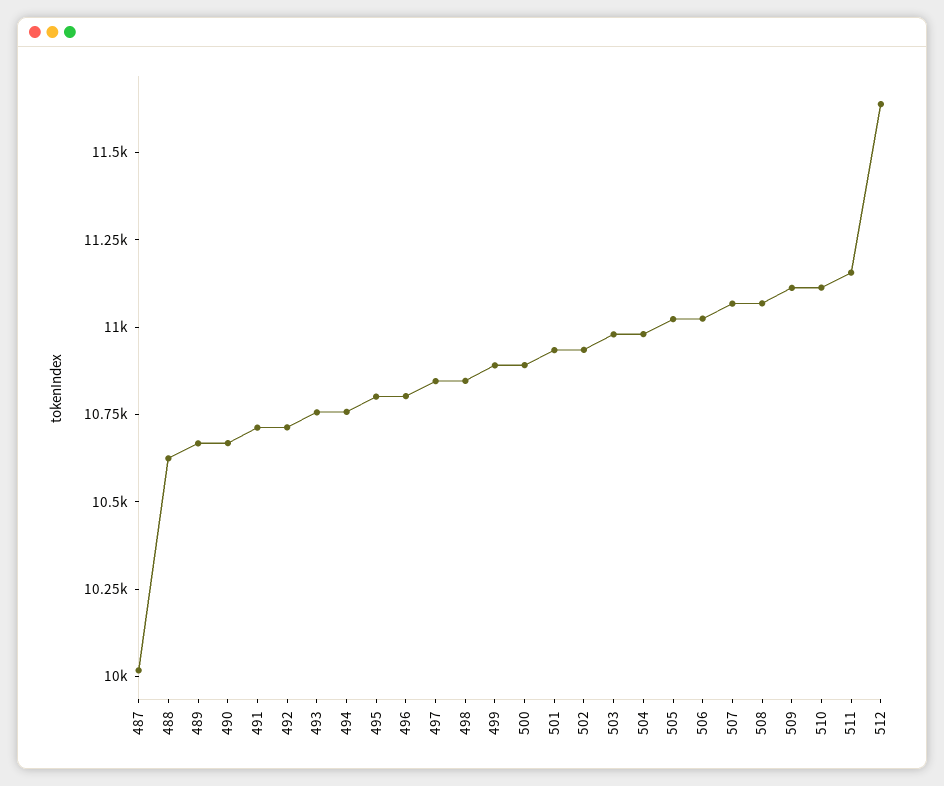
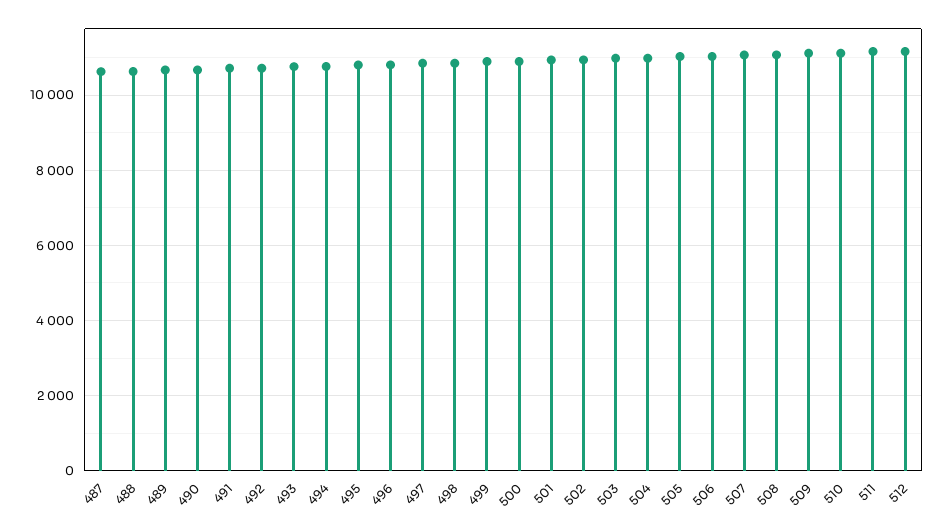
487: 10000 -> 10600
512: 11650 -> 11200

